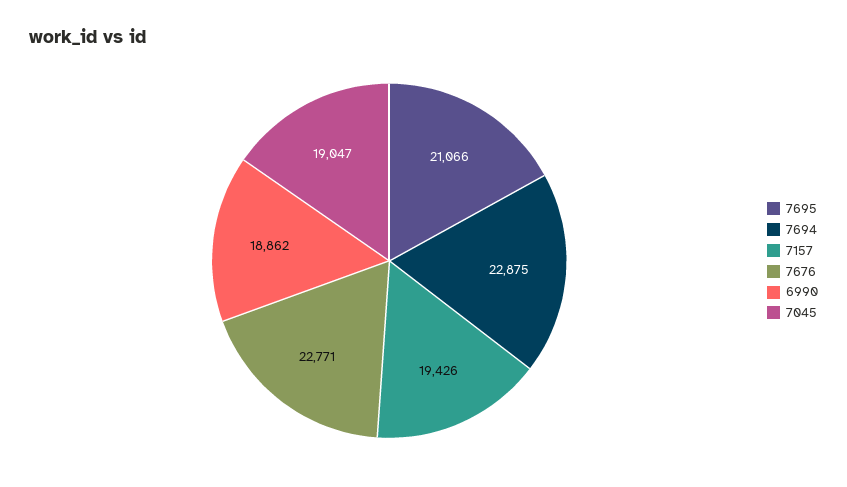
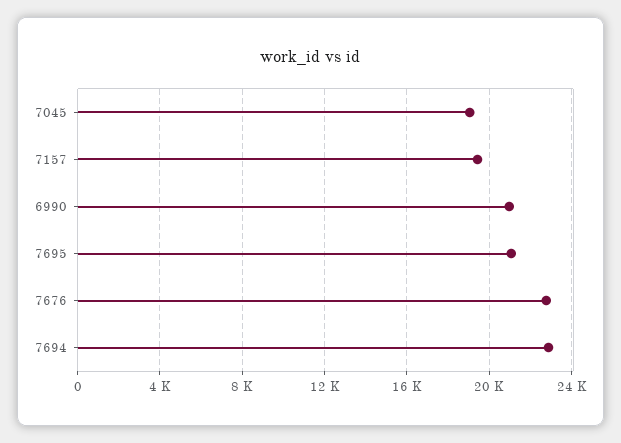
6990: 18862 -> 21000

